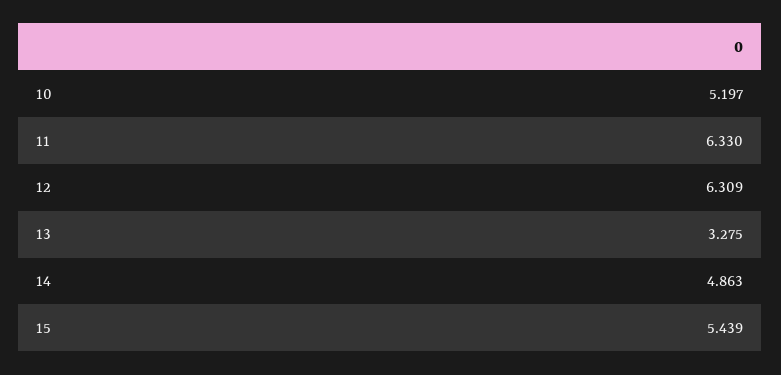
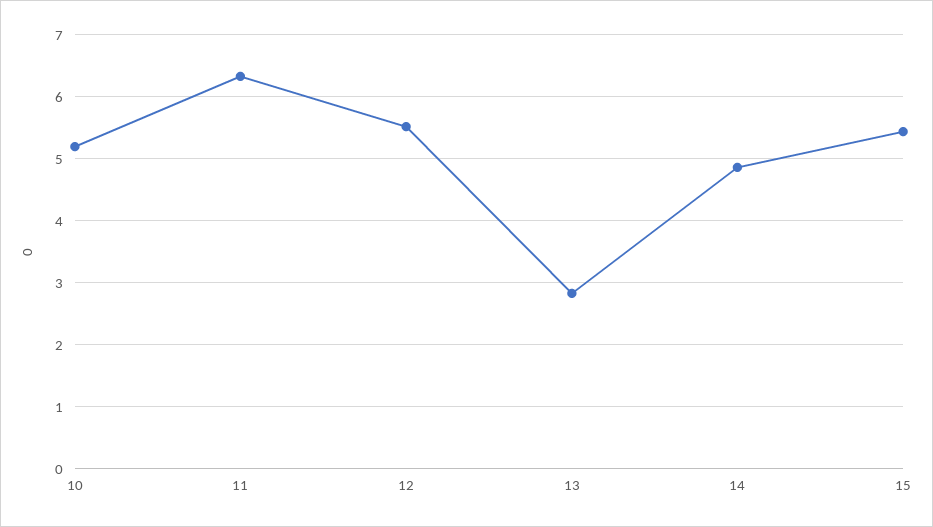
12: 6.309 -> 5.5
13: 3.275 -> 2.8

